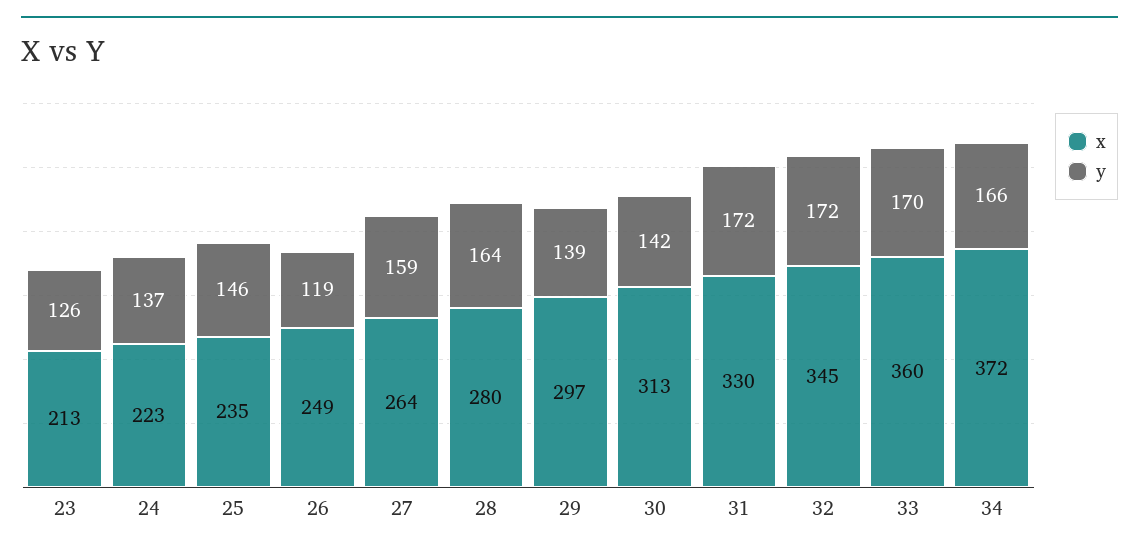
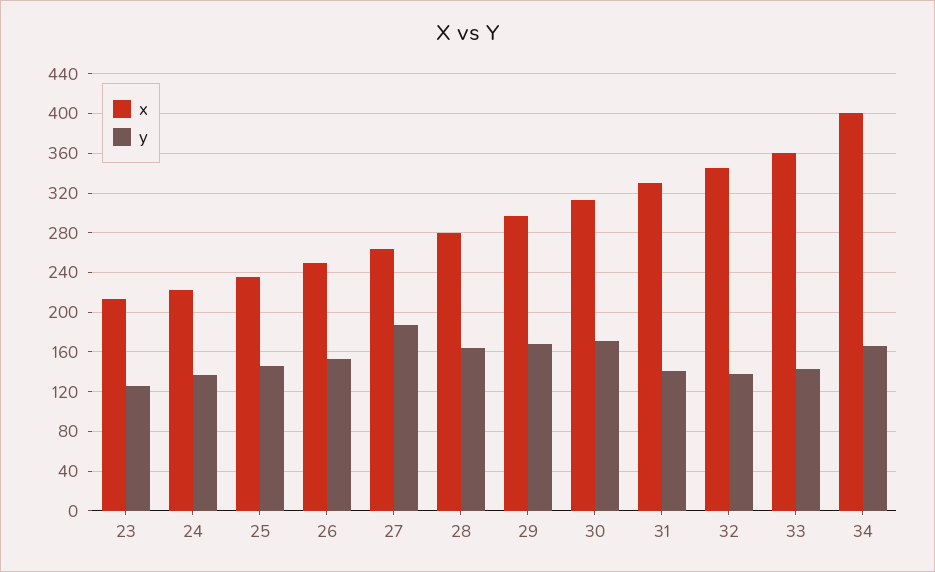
y, 26: 119 -> 150
y, 27: 159 -> 190
y, 29: 139 -> 170
y, 30: 142 -> 170
y, 31: 172 -> 140
y, 32: 172 -> 140
y, 33: 170 -> 140
x, 34: 372 -> 400

